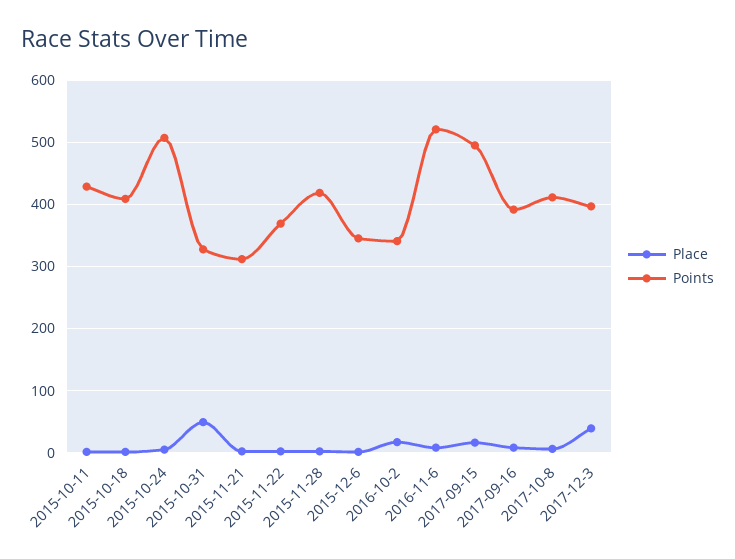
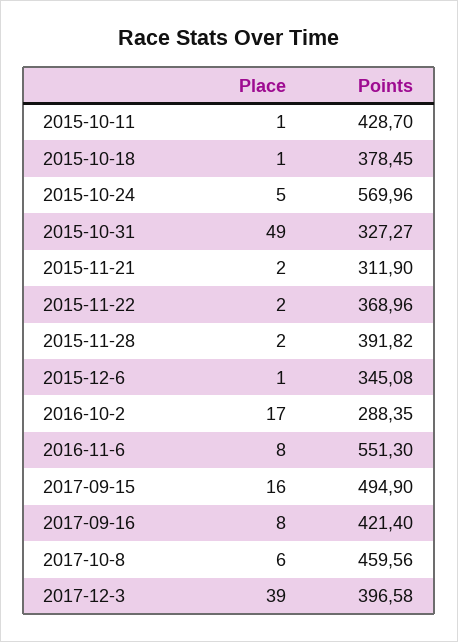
Points, 2015-10-18: 410 -> 378.45
Points, 2015-10-24: 510 -> 569.96
Points, 2015-11-28: 420 -> 391.82
Points, 2016-10-2: 340 -> 288.35
Points, 2016-11-6: 520 -> 551.3
Points, 2017-09-16: 390 -> 421.4
Points, 2017-10-8: 410 -> 459.56

